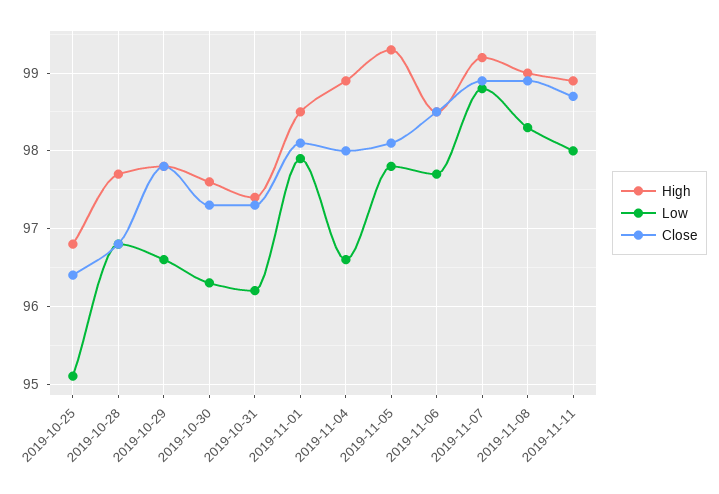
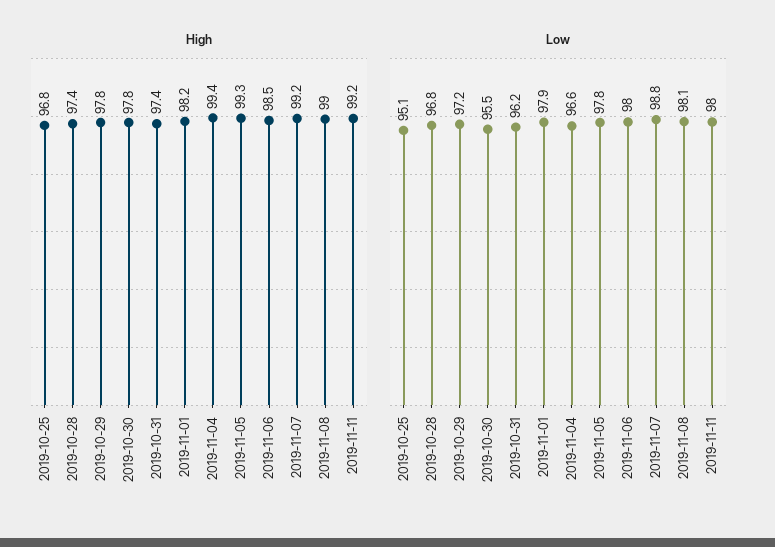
Close, 2019-10-25: 96.4 -> none
High, 2019-10-28: 97.7 -> 97.4
Close, 2019-10-28: 96.8 -> none
Low, 2019-10-29: 96.6 -> 97.2
Close, 2019-10-29: 97.8 -> none
High, 2019-10-30: 97.6 -> 97.8
Low, 2019-10-30: 96.3 -> 95.5
Close, 2019-10-30: 97.3 -> none
Close, 2019-10-31: 97.3 -> none
High, 2019-11-01: 98.5 -> 98.2
Close, 2019-11-01: 98.1 -> none
High, 2019-11-04: 98.9 -> 99.4
Close, 2019-11-04: 98 -> none
Close, 2019-11-05: 98.1 -> none
Low, 2019-11-06: 97.7 -> 98
Close, 2019-11-06: 98.5 -> none
Close, 2019-11-07: 98.9 -> none
Low, 2019-11-08: 98.3 -> 98.1
Close, 2019-11-08: 98.9 -> none
High, 2019-11-11: 98.9 -> 99.2
Close, 2019-11-11: 98.7 -> none

